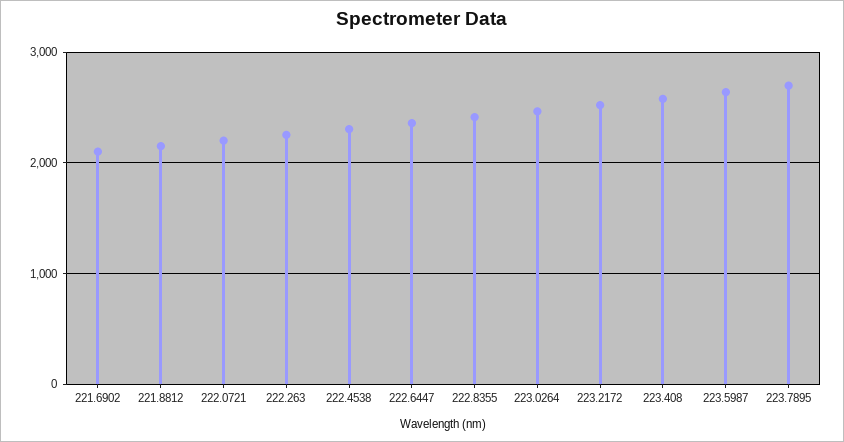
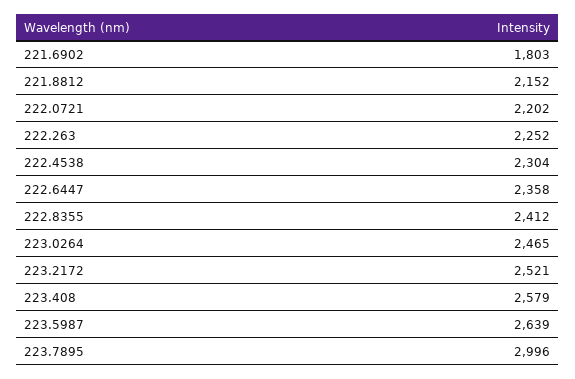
221.6902: 2100 -> 1803
223.7895: 2700 -> 2996

